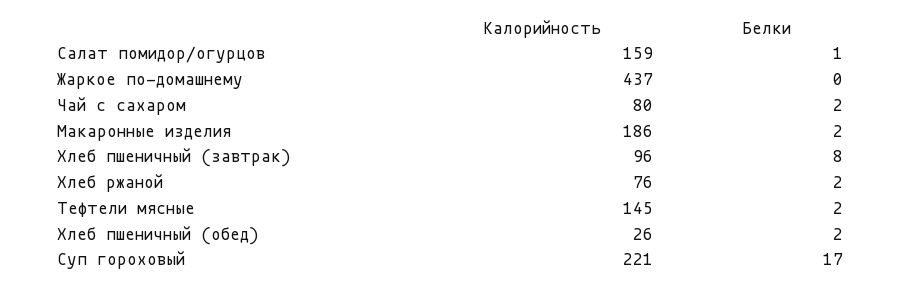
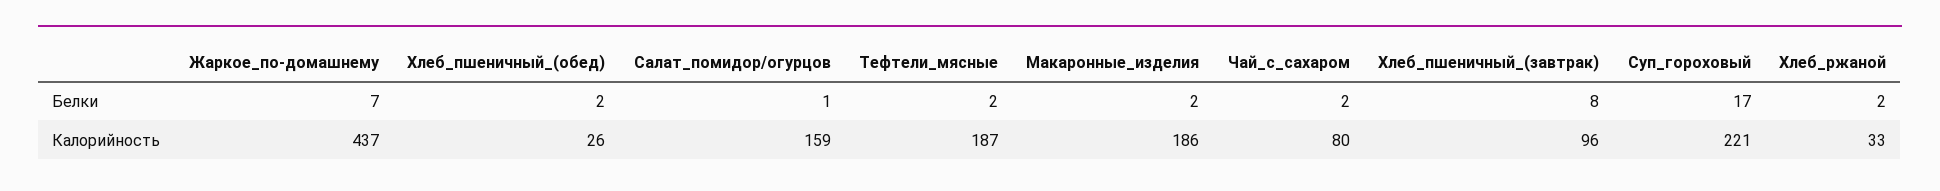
Белки, Жаркое по-домашнему: 0 -> 7
Калорийность, Хлеб ржаной: 76 -> 33
Калорийность, Тефтели мясные: 145 -> 187

